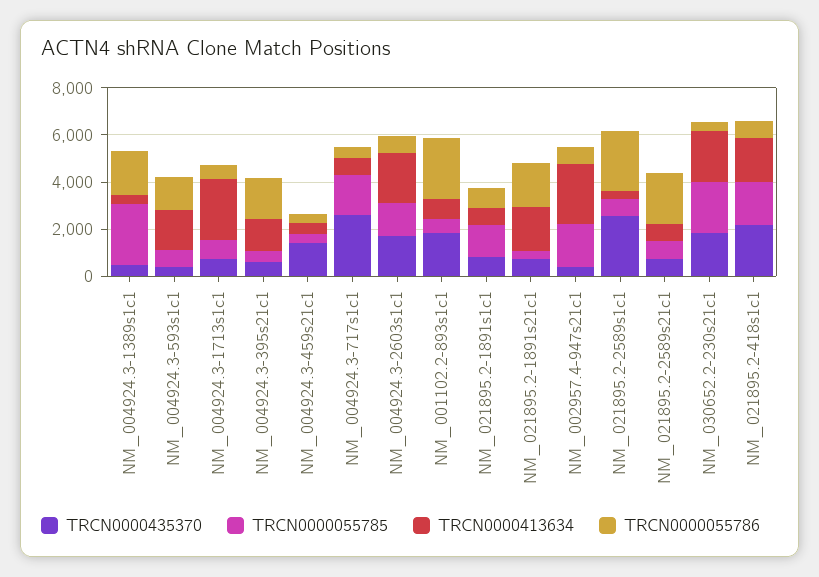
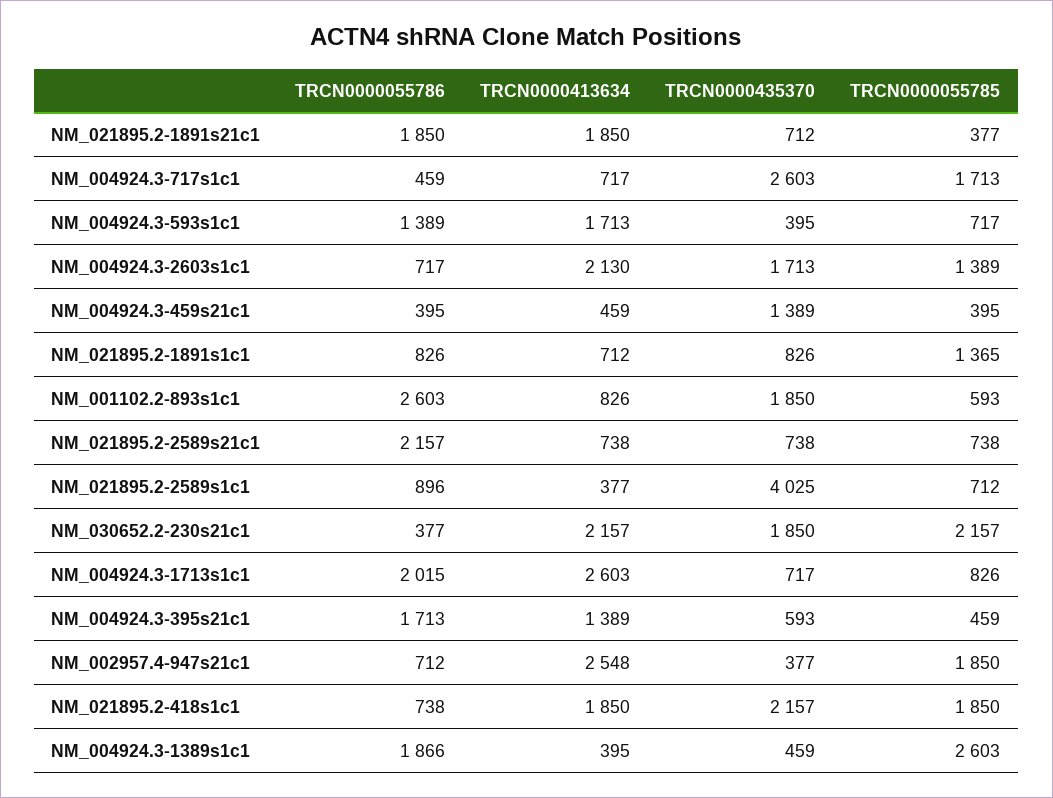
TRCN0000055786, NM_004924.3-1713s1c1: 500 -> 2015
TRCN0000435370, NM_021895.2-2589s1c1: 2500 -> 4025
TRCN0000055786, NM_021895.2-2589s1c1: 2500 -> 896

